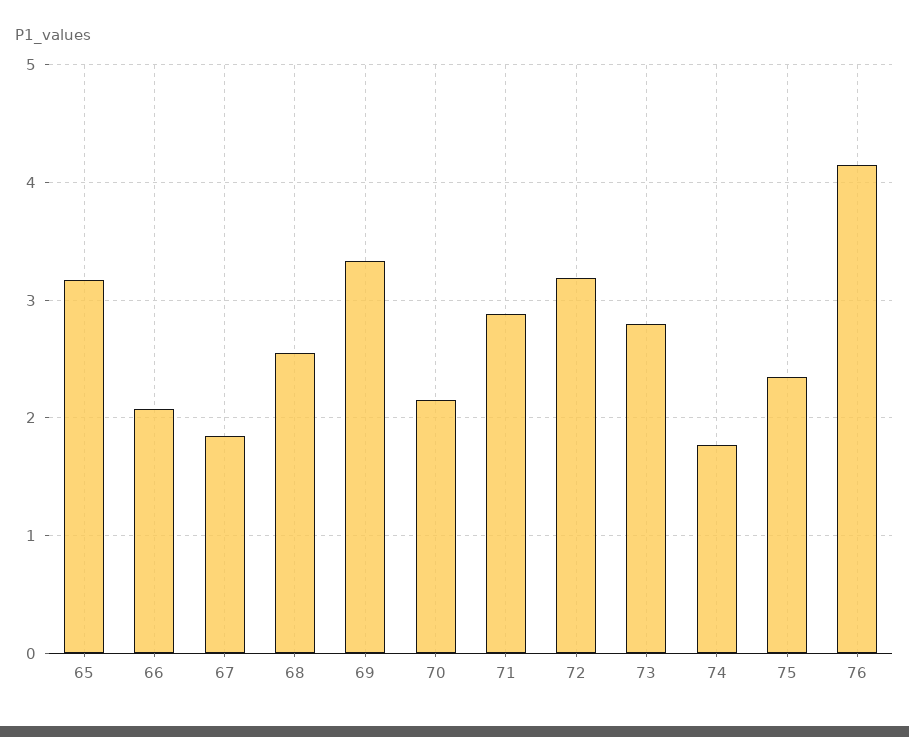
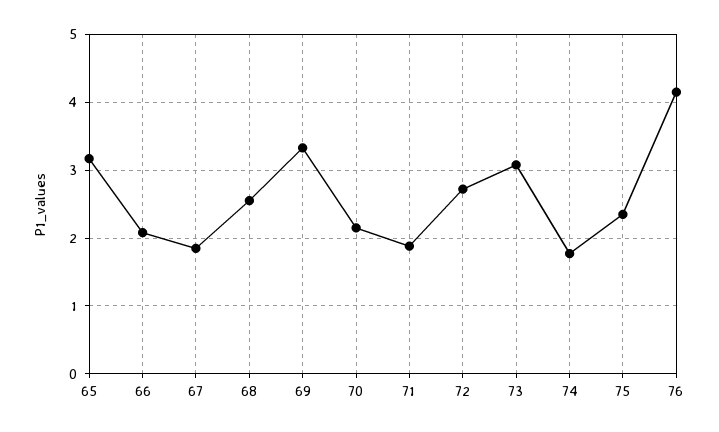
71: 2.9 -> 1.9
72: 3.2 -> 2.7
73: 2.8 -> 3.1

